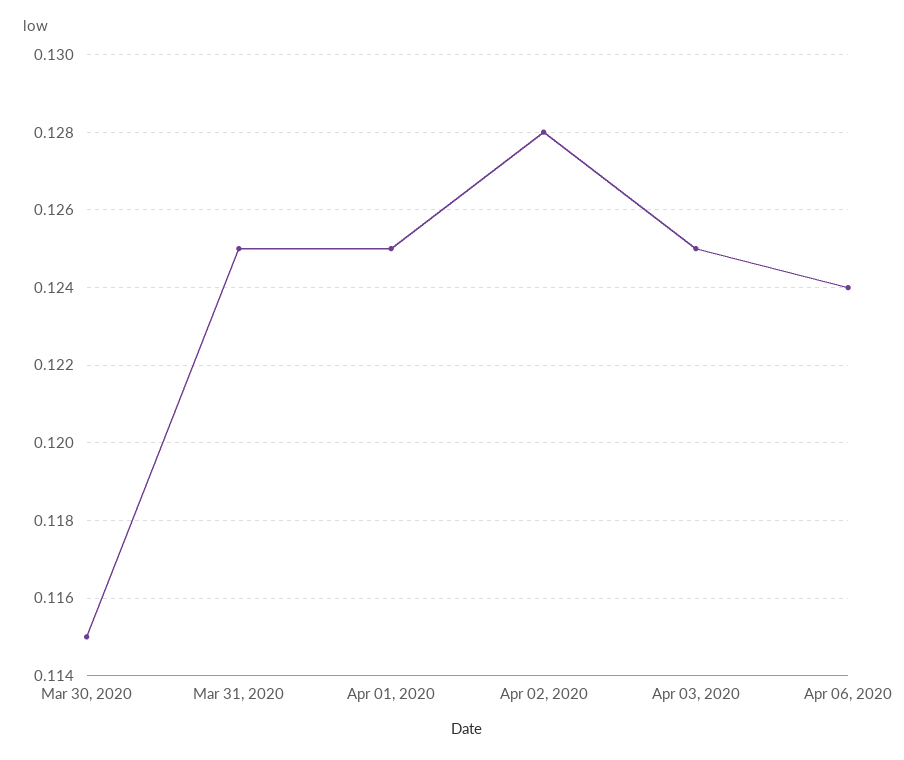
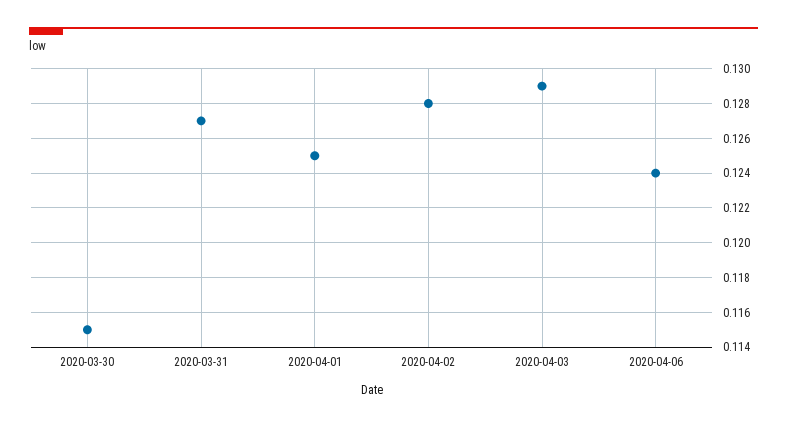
Mar 31, 2020: 0.125 -> 0.127
Apr 03, 2020: 0.125 -> 0.129

